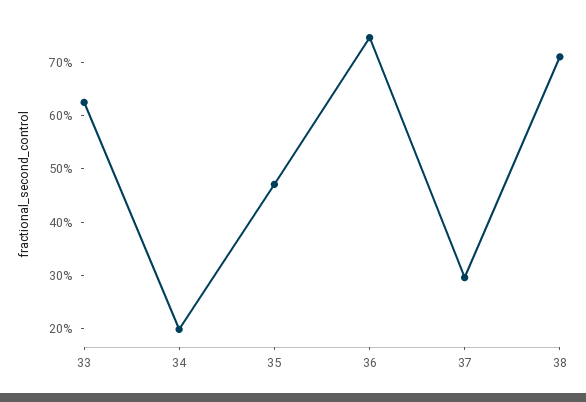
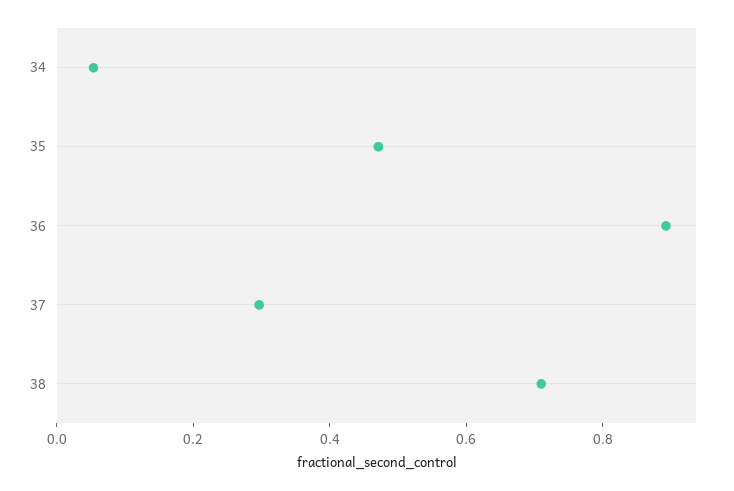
33: 0.62 -> none
34: 0.2 -> 0.05
36: 0.74 -> 0.9

